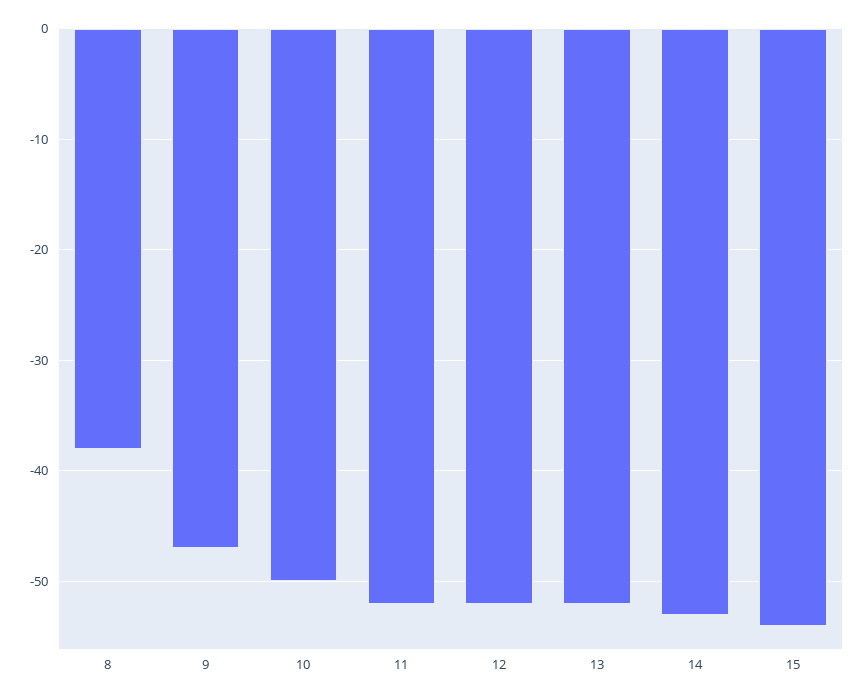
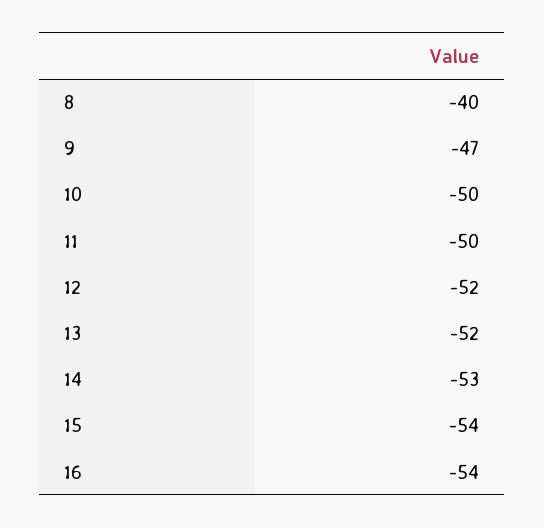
8: -38 -> -40
11: -52 -> -50
16: none -> -54

